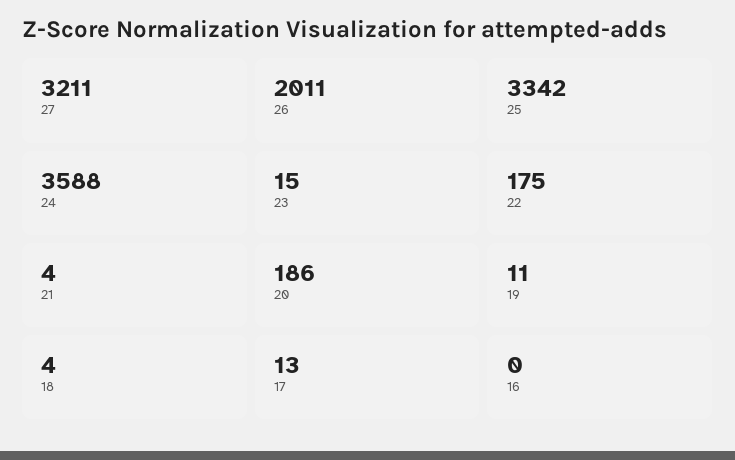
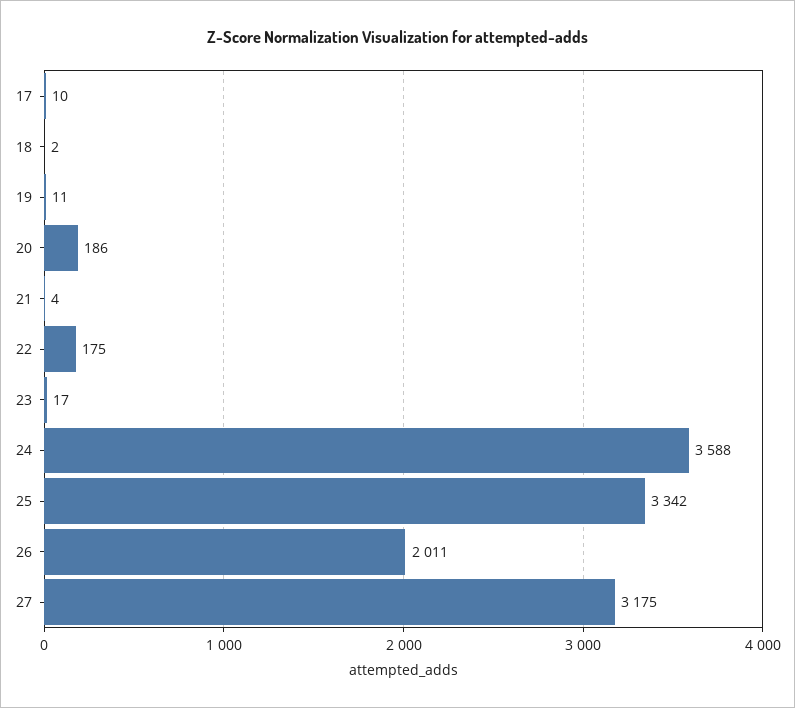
27: 3211 -> 3175
23: 15 -> 17
18: 4 -> 2
17: 13 -> 10
16: 0 -> none

